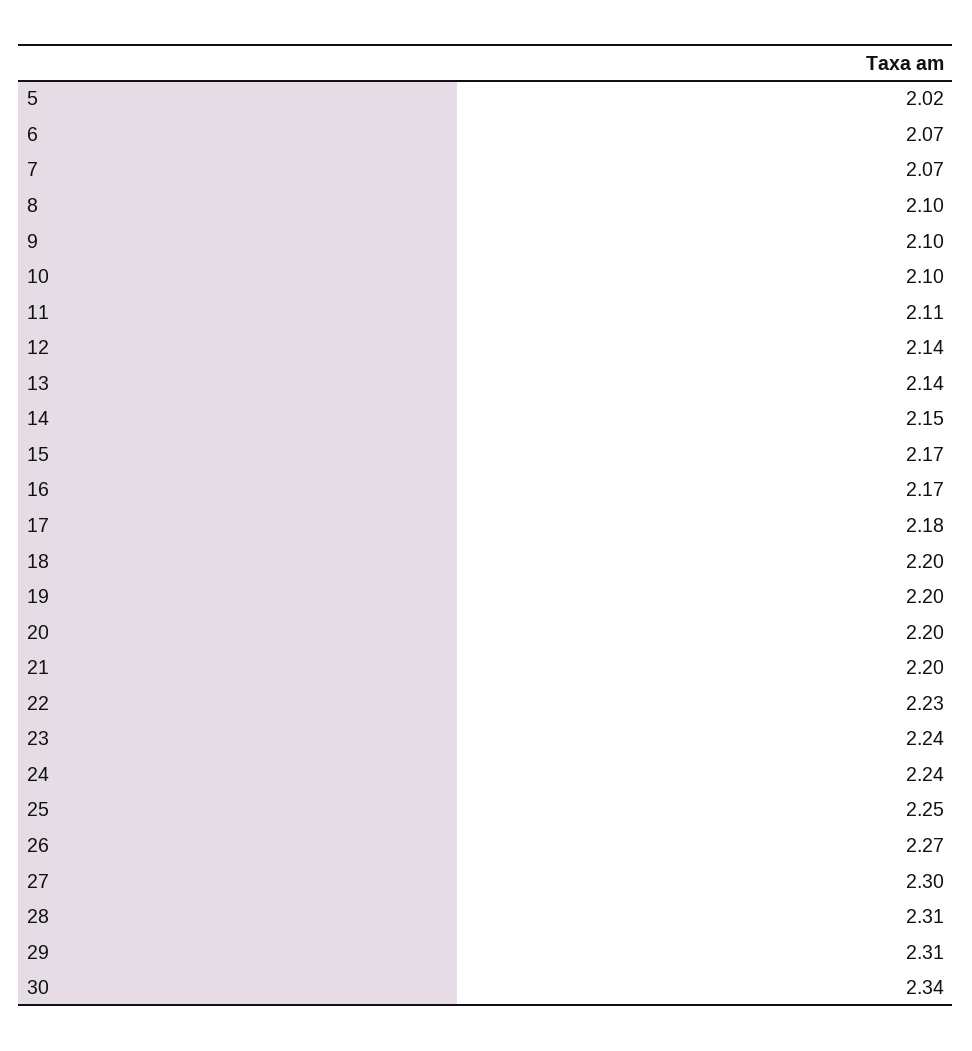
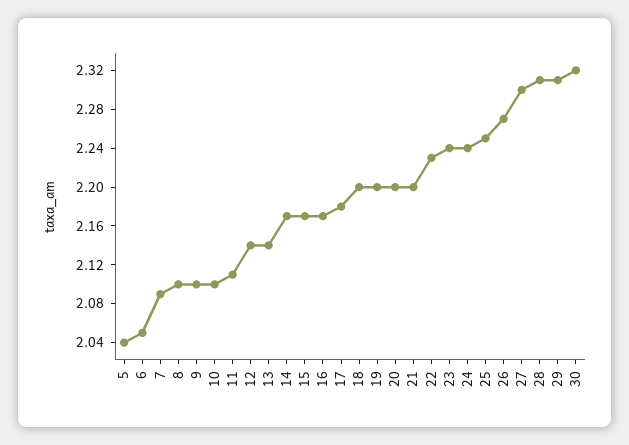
5: 2.02 -> 2.04
6: 2.07 -> 2.05
7: 2.07 -> 2.09
14: 2.15 -> 2.17
30: 2.34 -> 2.32

